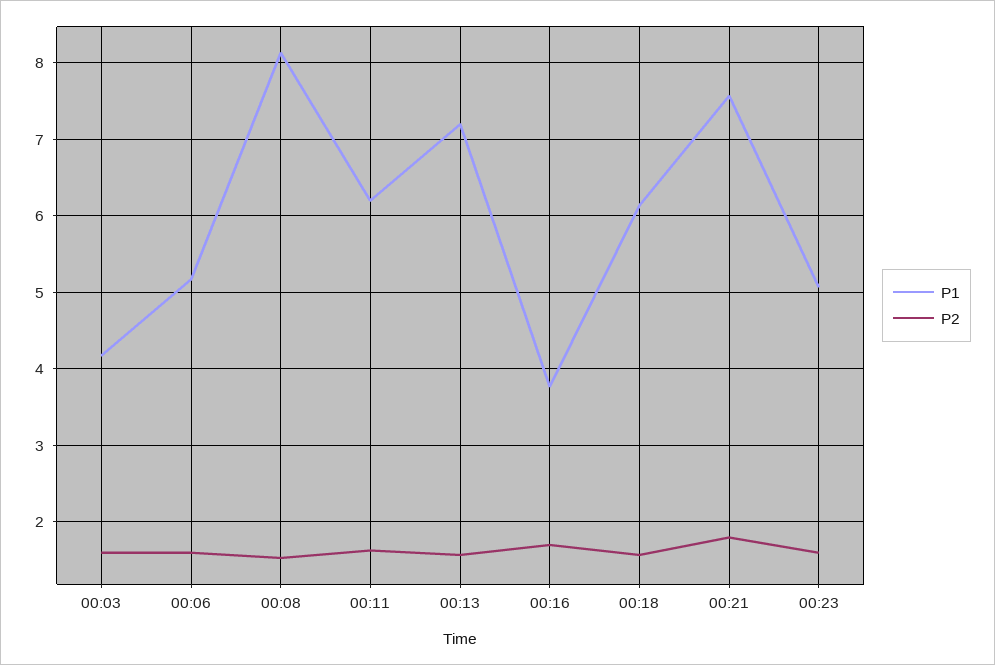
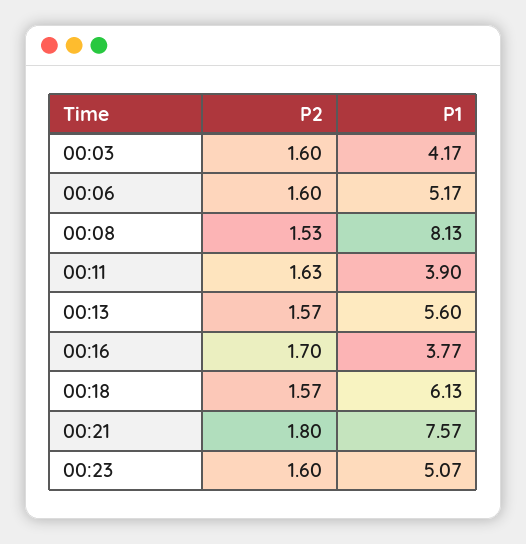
P1, 00:11: 6.2 -> 3.9
P1, 00:13: 7.2 -> 5.6

